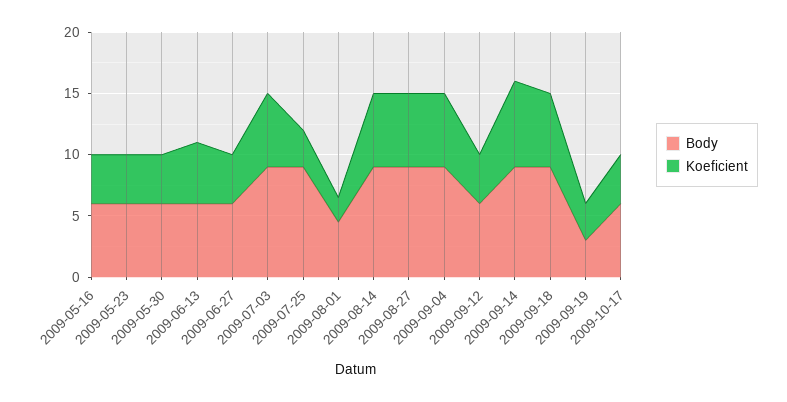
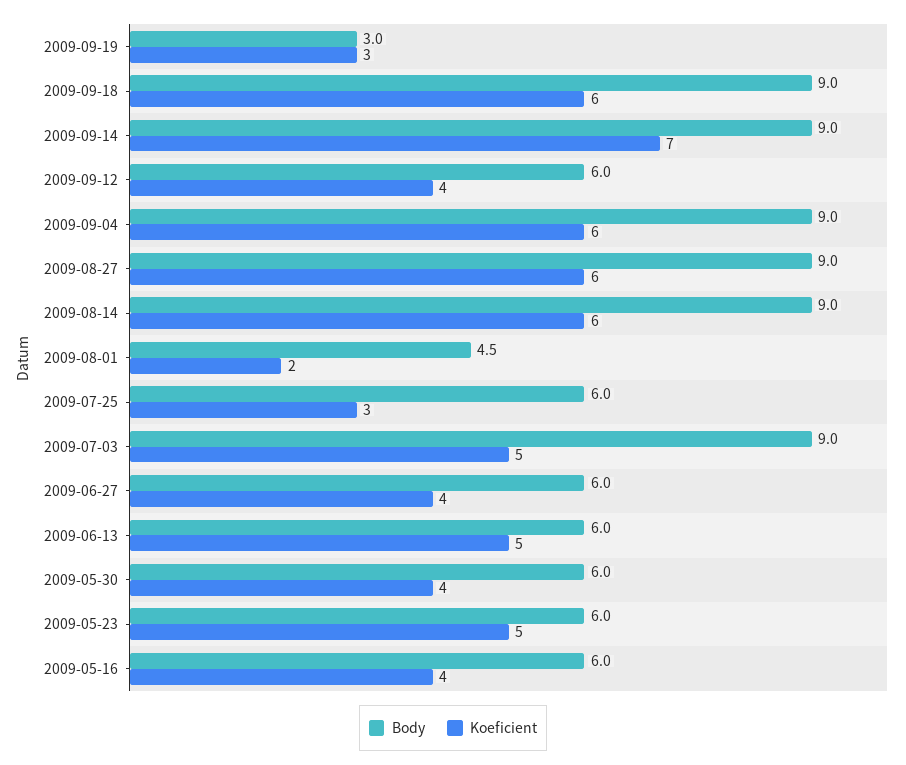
Koeficient, 2009-05-23: 4 -> 5
Koeficient, 2009-07-03: 6 -> 5
Body, 2009-07-25: 9 -> 6
Body, 2009-10-17: 6 -> none
Koeficient, 2009-10-17: 4 -> none

